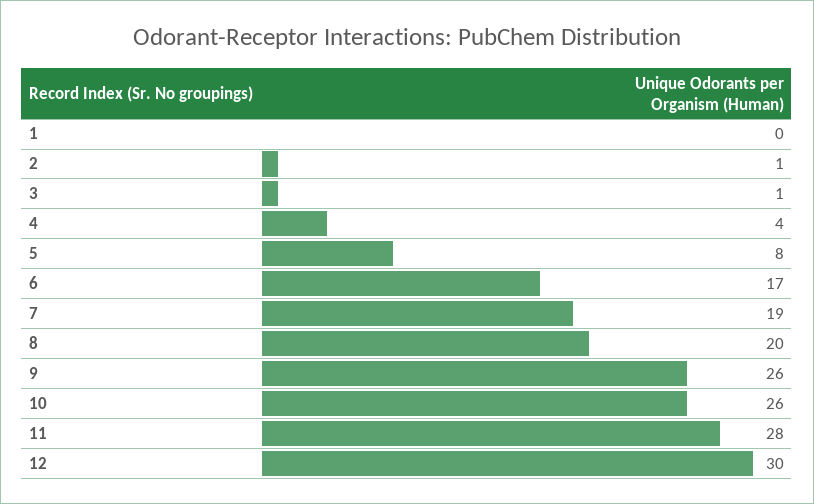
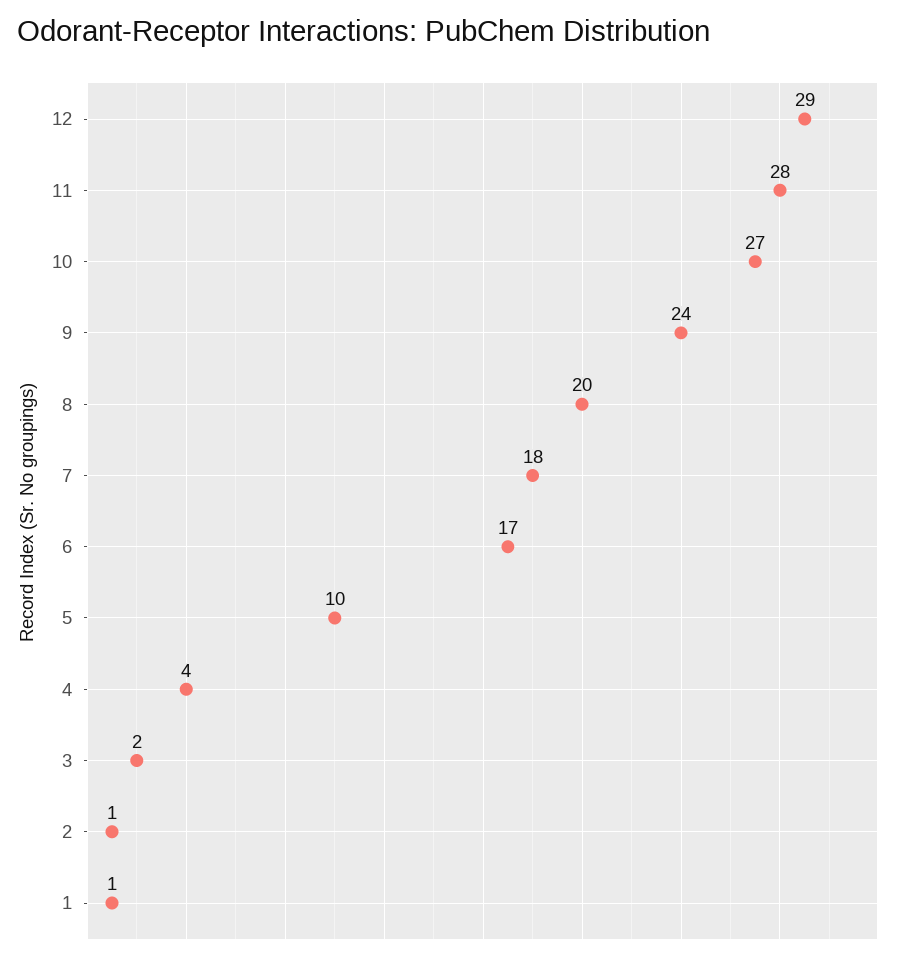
1: 0 -> 1
3: 1 -> 2
5: 8 -> 10
7: 19 -> 18
9: 26 -> 24
10: 26 -> 27
12: 30 -> 29

